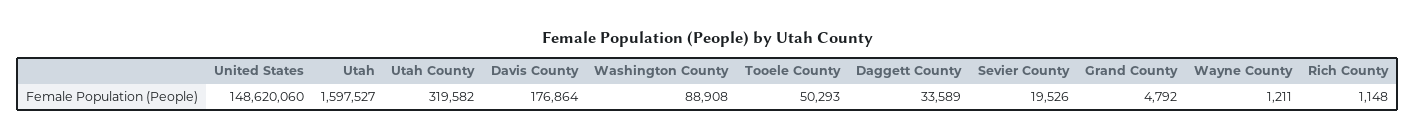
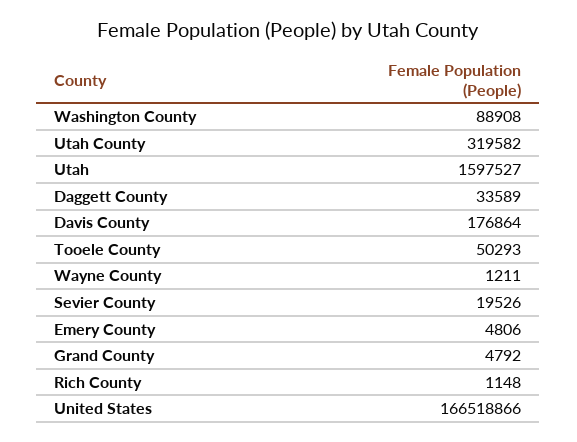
United States: 148620060 -> 166518866
Emery County: none -> 4806

